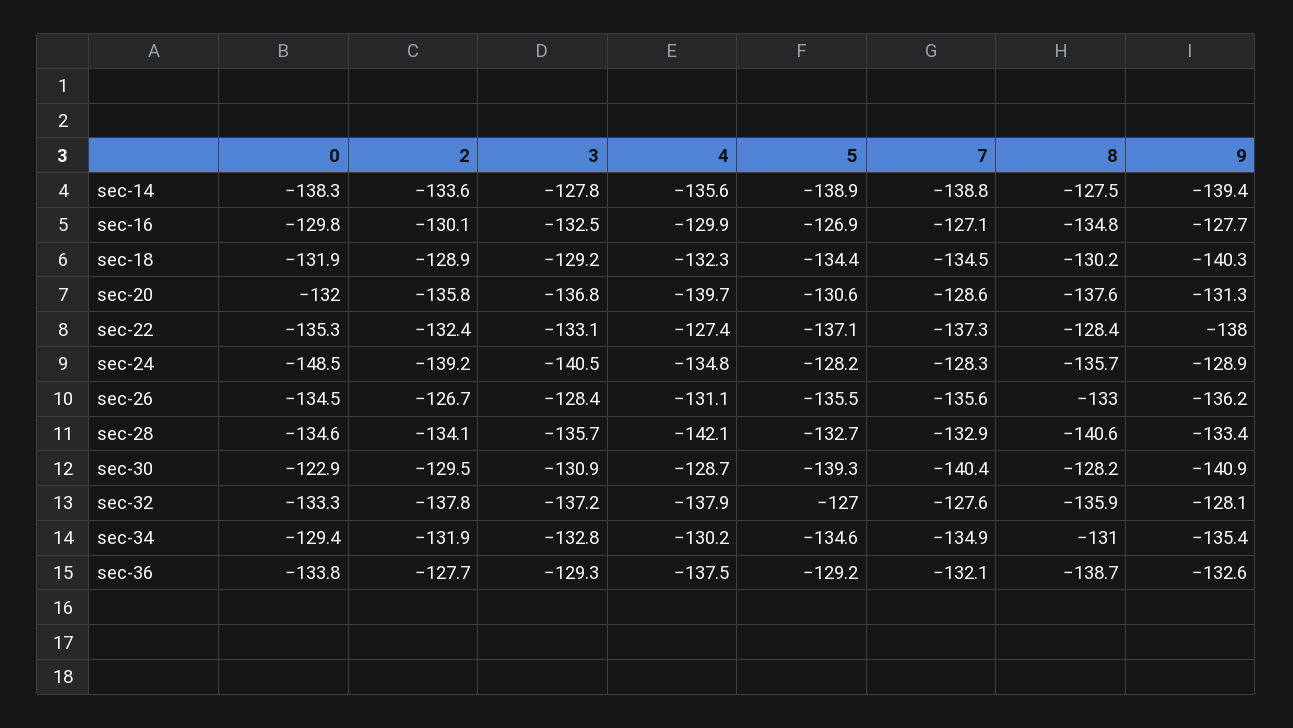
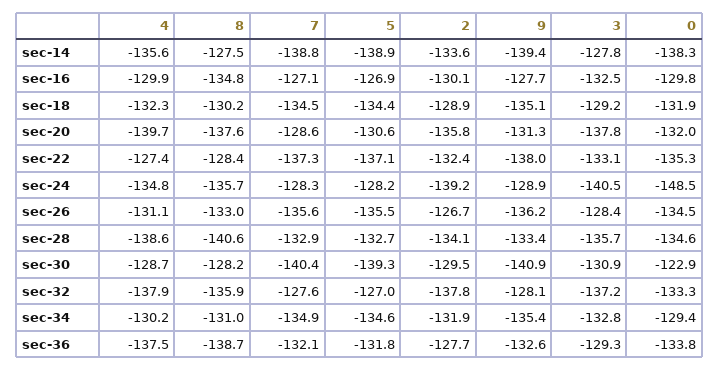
9, sec-18: -140.3 -> -135.1
3, sec-20: -136.8 -> -137.8
4, sec-28: -142.1 -> -138.6
5, sec-36: -129.2 -> -131.8

